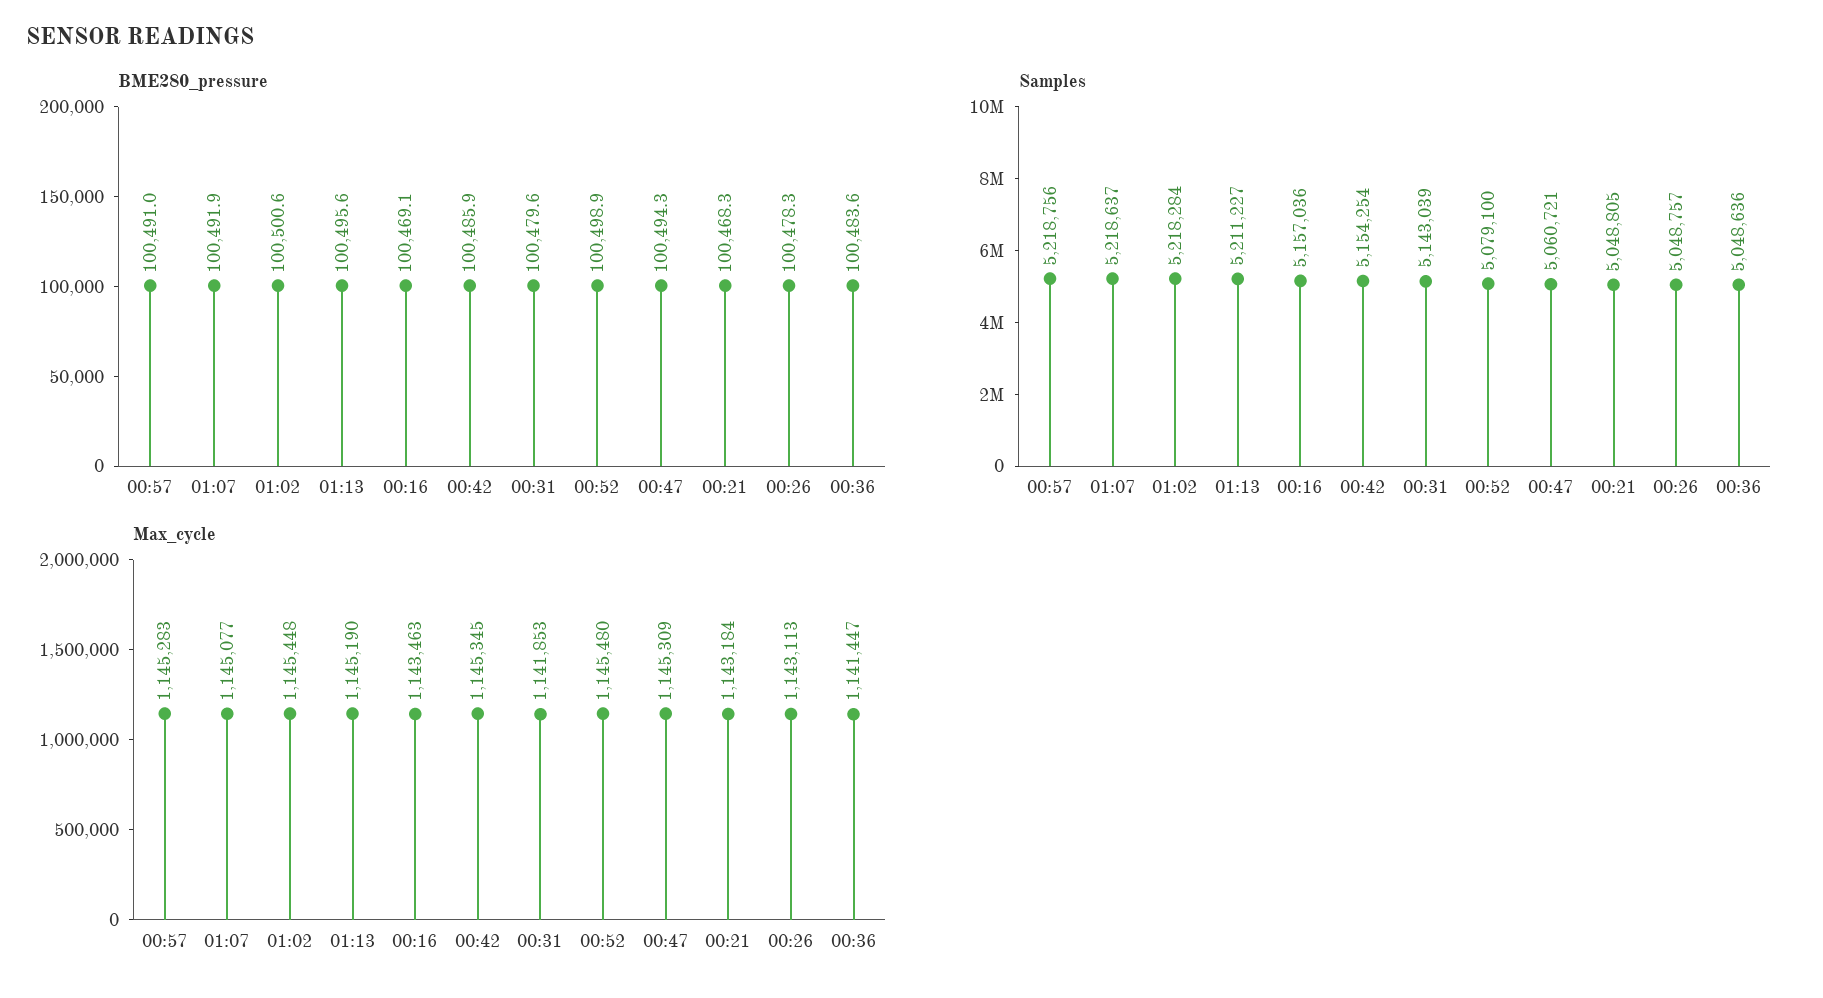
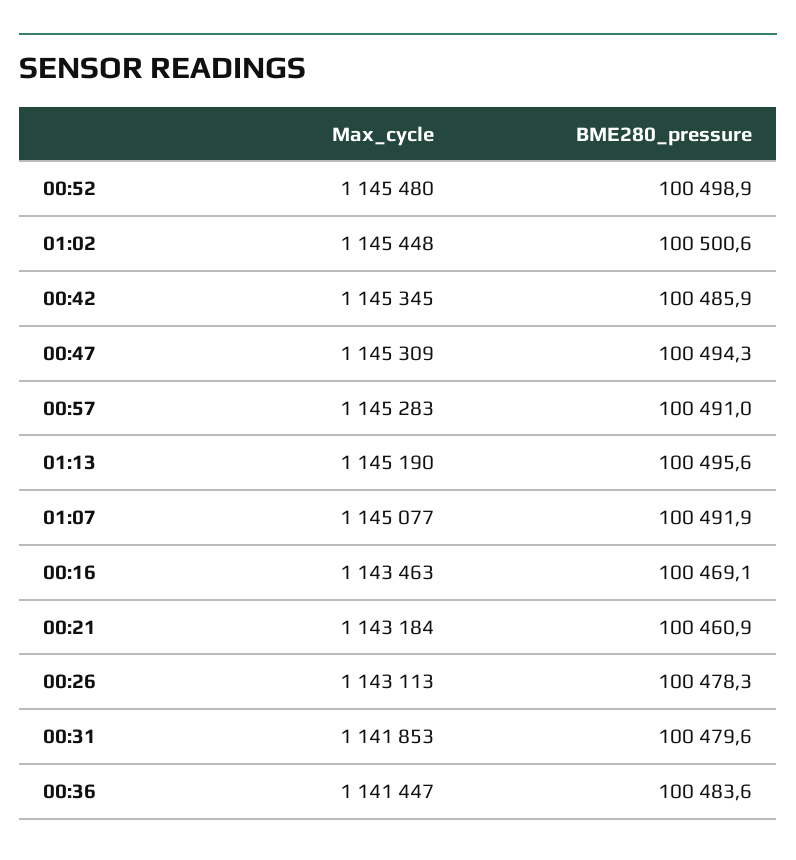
BME280_pressure, 00:21: 100468.3 -> 100460.9
Samples, 00:57: 5218756 -> none
Samples, 01:07: 5218637 -> none
Samples, 01:02: 5218284 -> none
Samples, 01:13: 5211227 -> none
Samples, 00:16: 5157036 -> none
Samples, 00:42: 5154254 -> none
Samples, 00:31: 5143039 -> none
Samples, 00:52: 5079100 -> none
Samples, 00:47: 5060721 -> none
Samples, 00:21: 5048805 -> none
Samples, 00:26: 5048757 -> none
Samples, 00:36: 5048636 -> none

